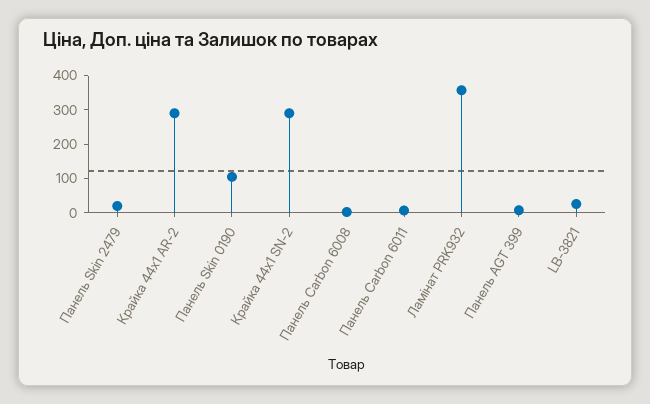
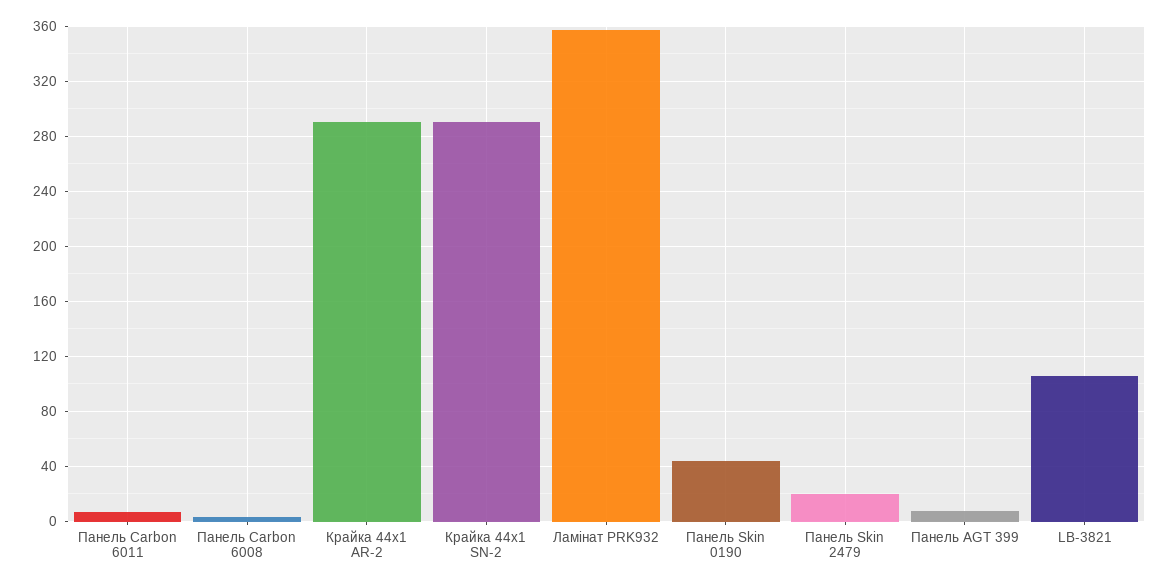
Панель Skin 0190: 100 -> 45
LB-3821: 25 -> 105

